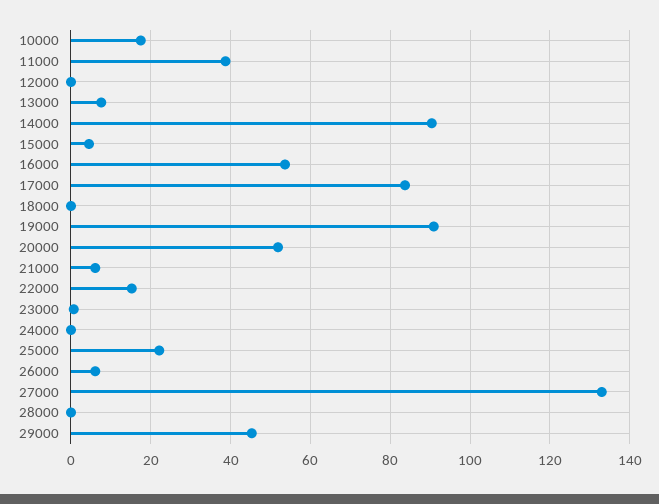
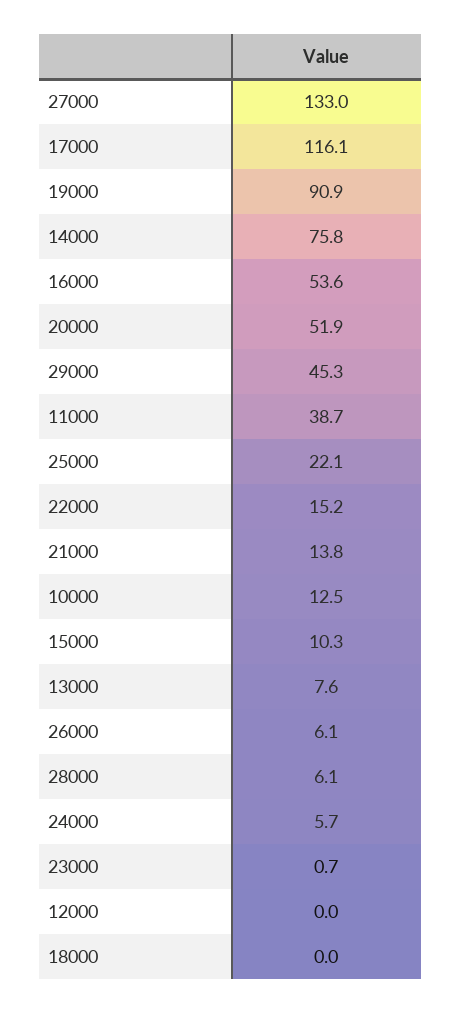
10000: 18 -> 12.5
14000: 90 -> 75.8
15000: 4 -> 10.3
17000: 84 -> 116.1
21000: 6 -> 13.8
24000: 0 -> 5.7
28000: 0 -> 6.1

